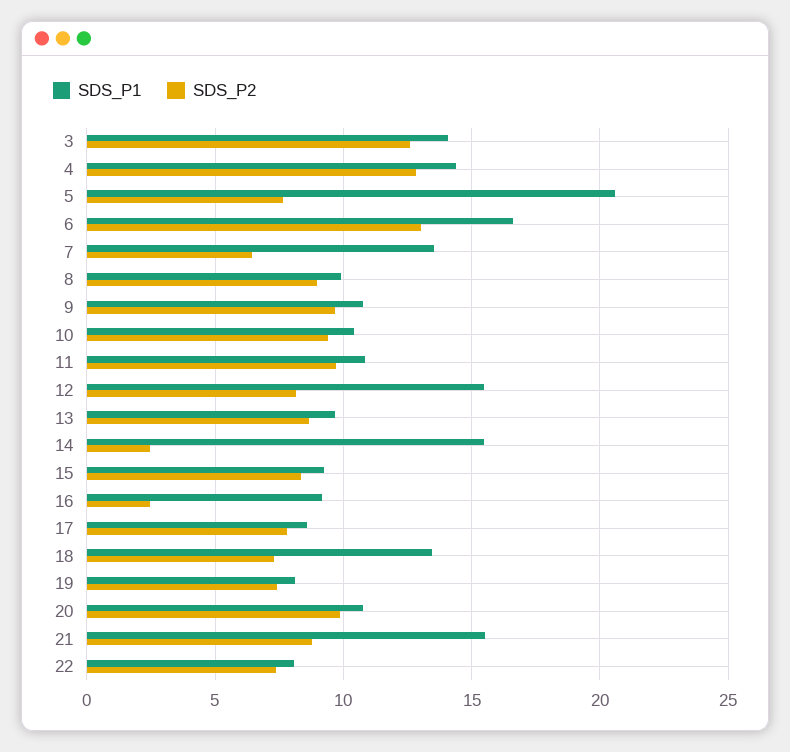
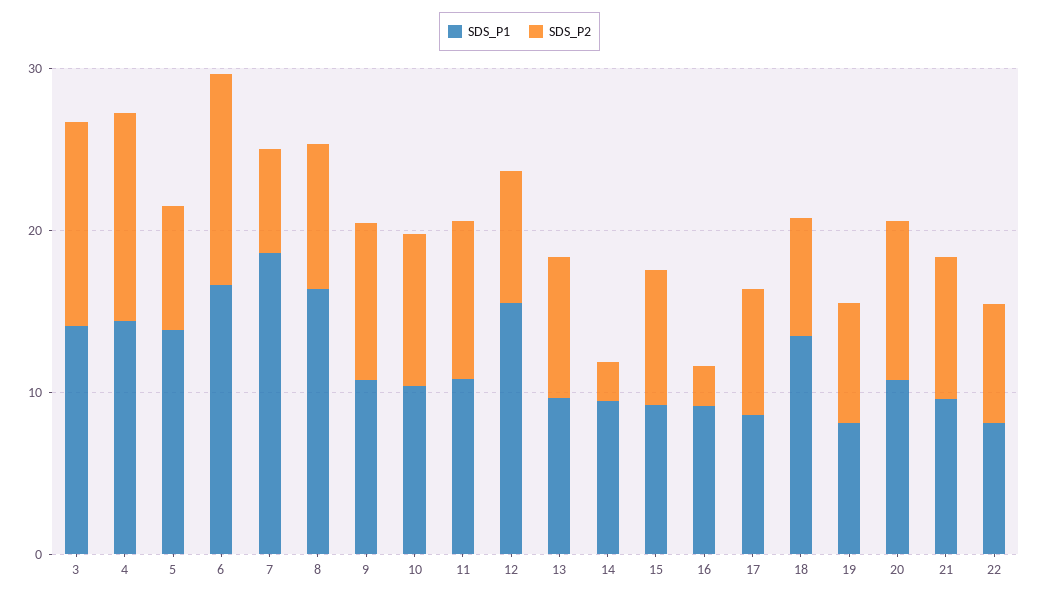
SDS_P1, 5: 20.5 -> 14
SDS_P1, 7: 13.5 -> 18
SDS_P1, 8: 10 -> 16
SDS_P1, 14: 15.5 -> 10
SDS_P1, 21: 15.5 -> 10

